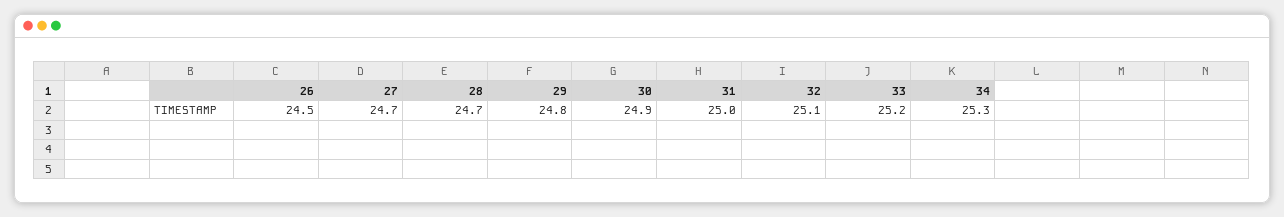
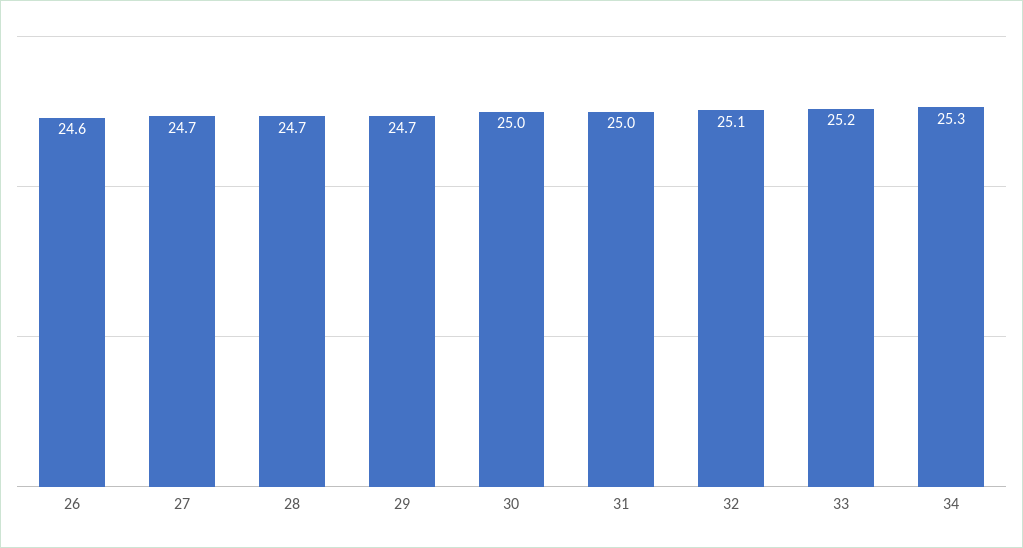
26: 24.5 -> 24.6
29: 24.8 -> 24.7
30: 24.9 -> 25

